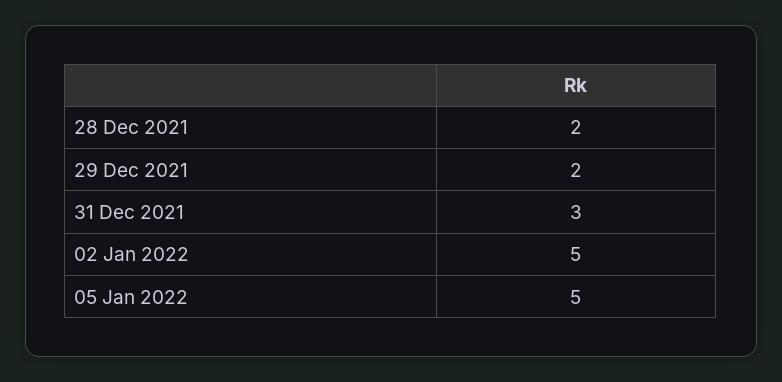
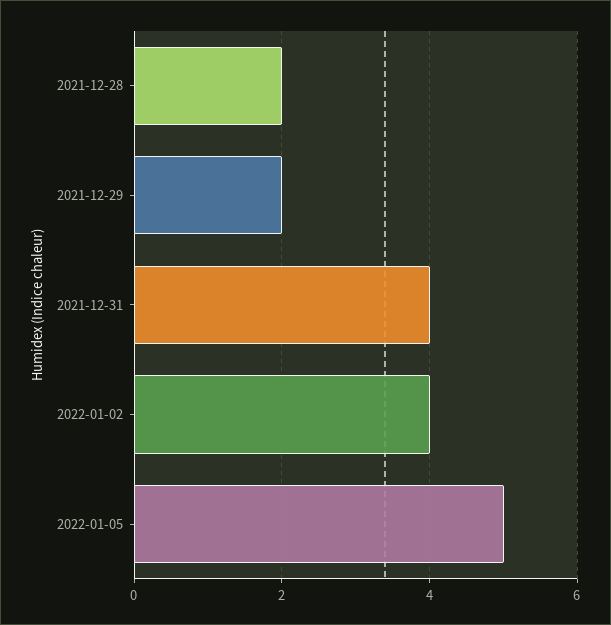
31 Dec 2021: 3 -> 4
02 Jan 2022: 5 -> 4

